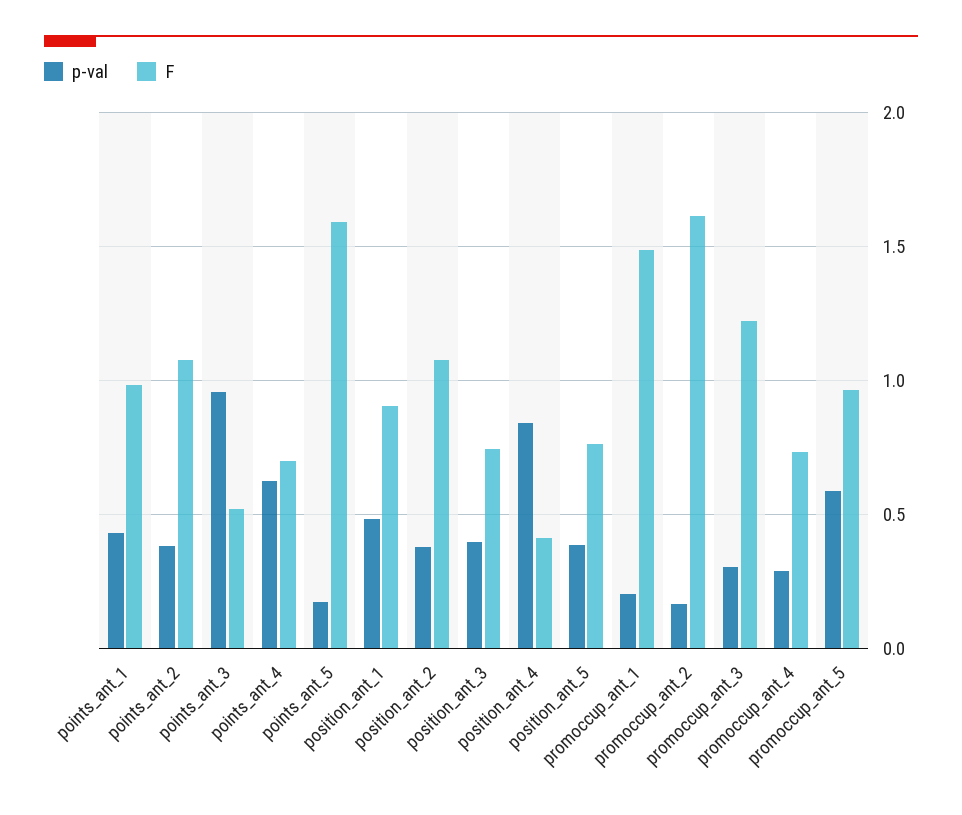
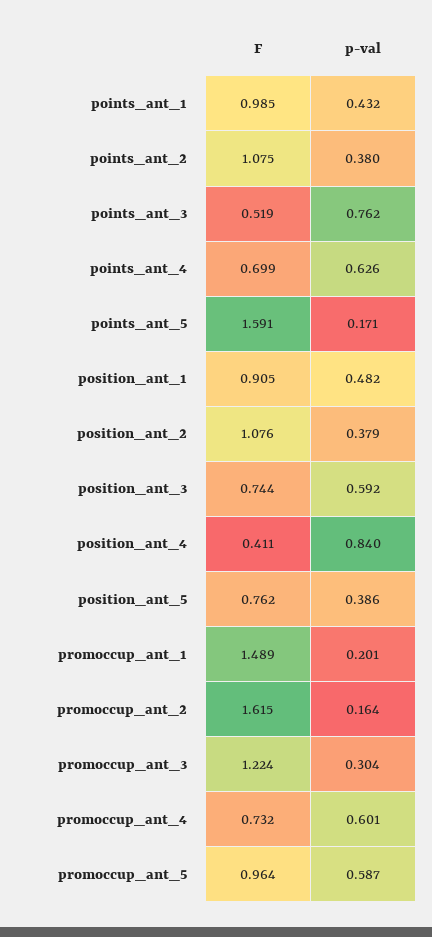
p-val, points_ant_3: 0.95 -> 0.762
p-val, position_ant_3: 0.4 -> 0.592
p-val, promoccup_ant_4: 0.3 -> 0.601

